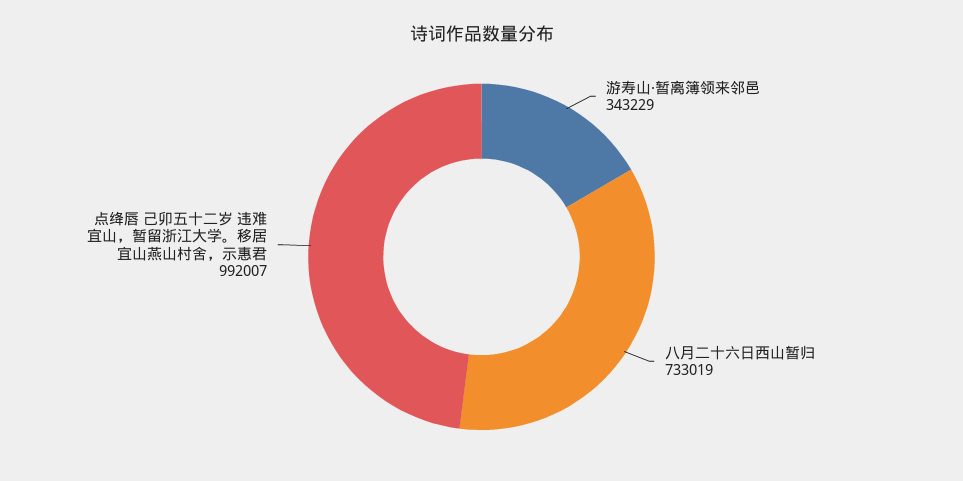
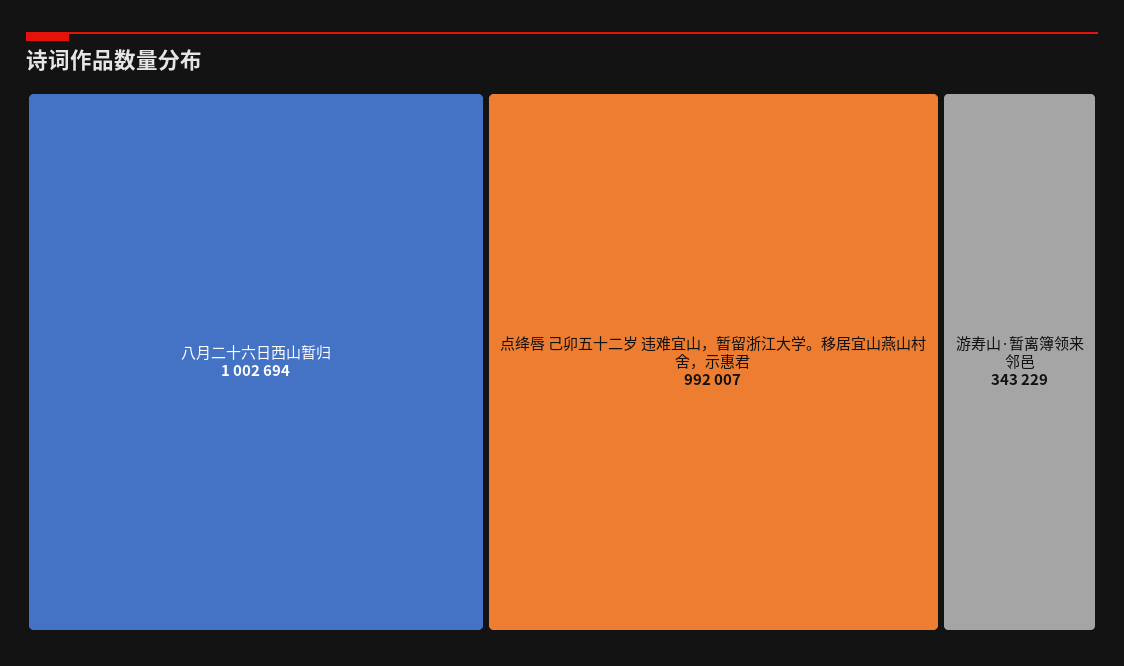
八月二十六日西山暂归: 733019 -> 1002694

